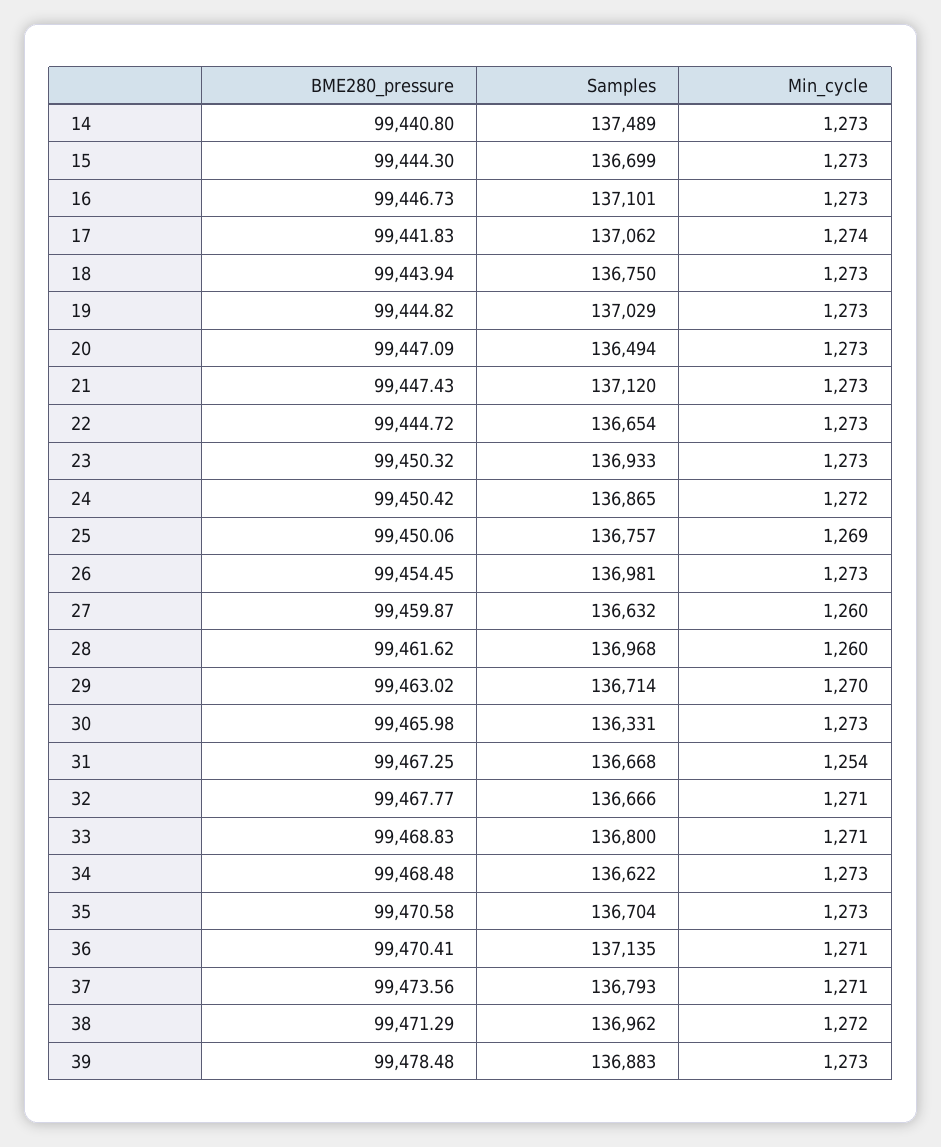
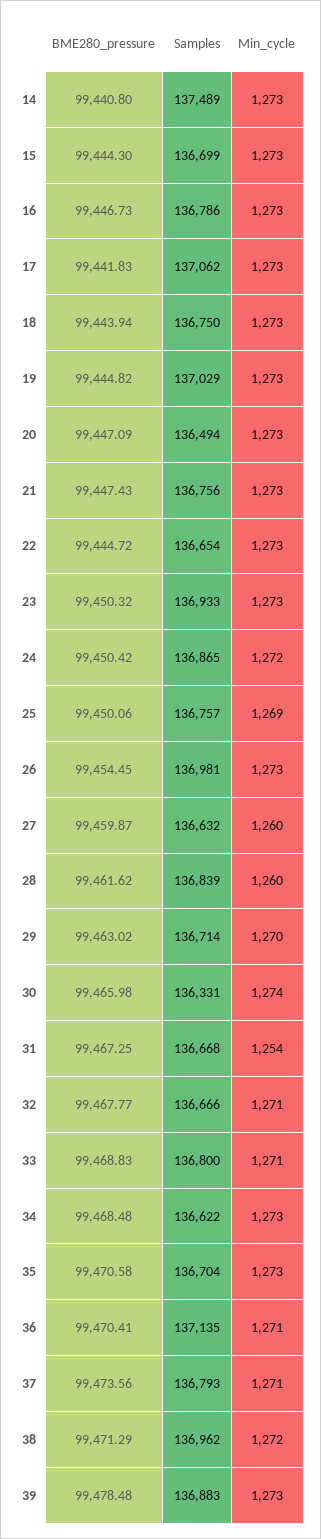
Samples, 16: 137101 -> 136786
Min_cycle, 17: 1274 -> 1273
Samples, 21: 137120 -> 136756
Samples, 28: 136968 -> 136839
Min_cycle, 30: 1273 -> 1274

